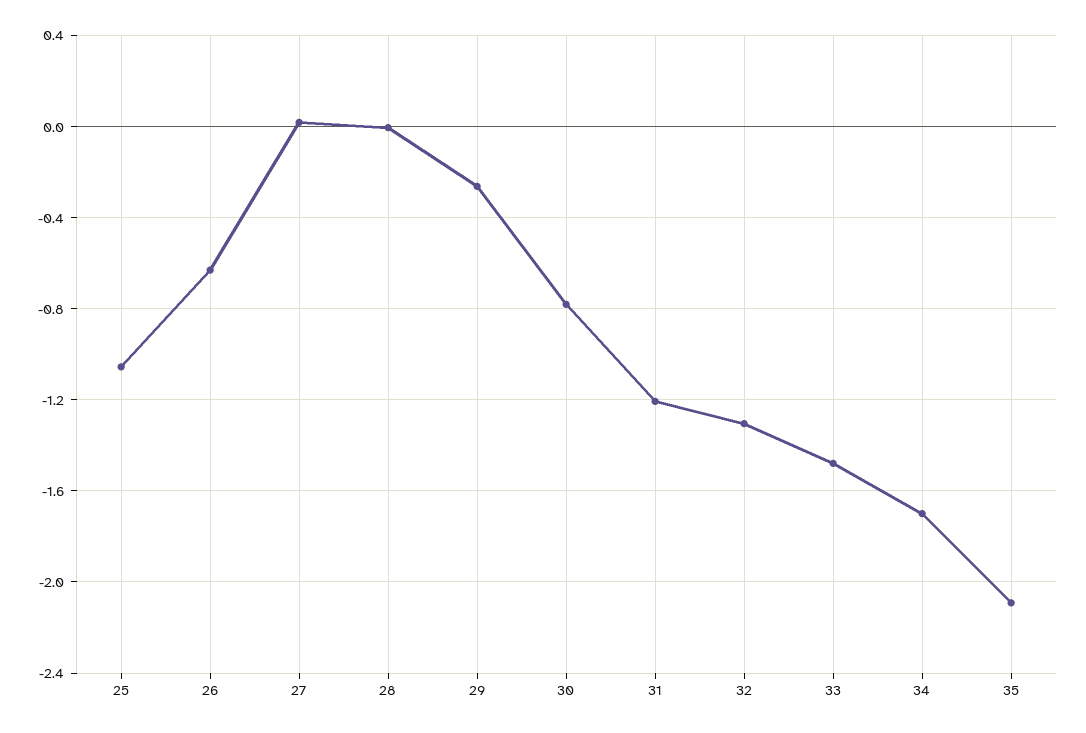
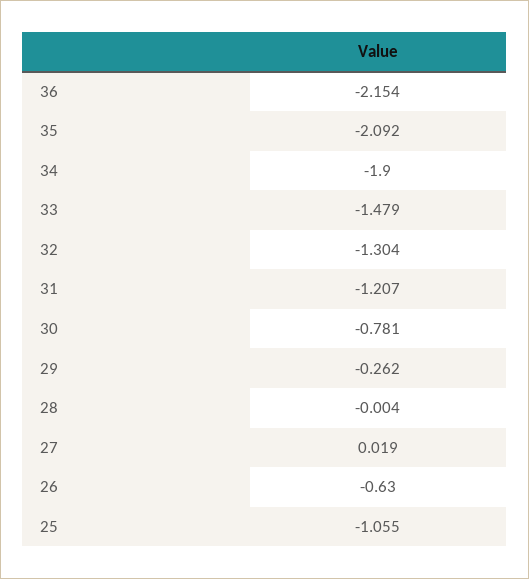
34: -1.7 -> -1.9
36: none -> -2.154

